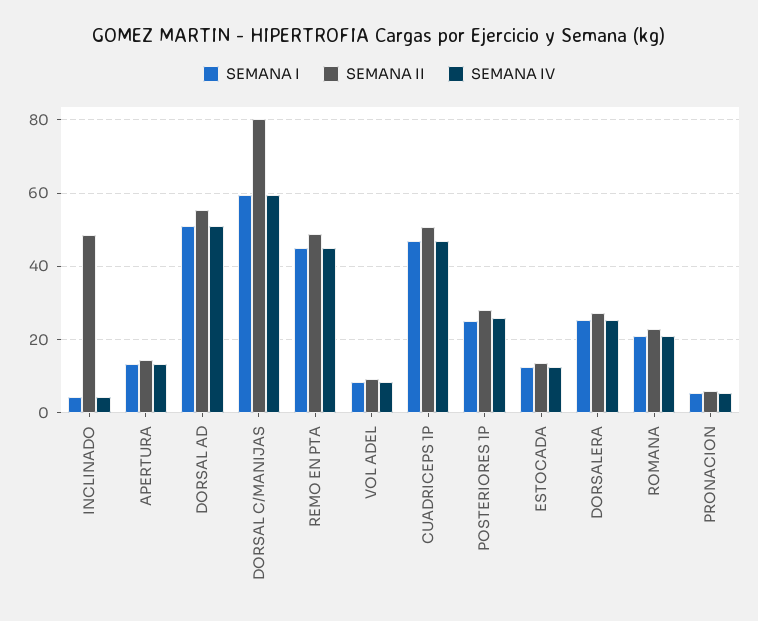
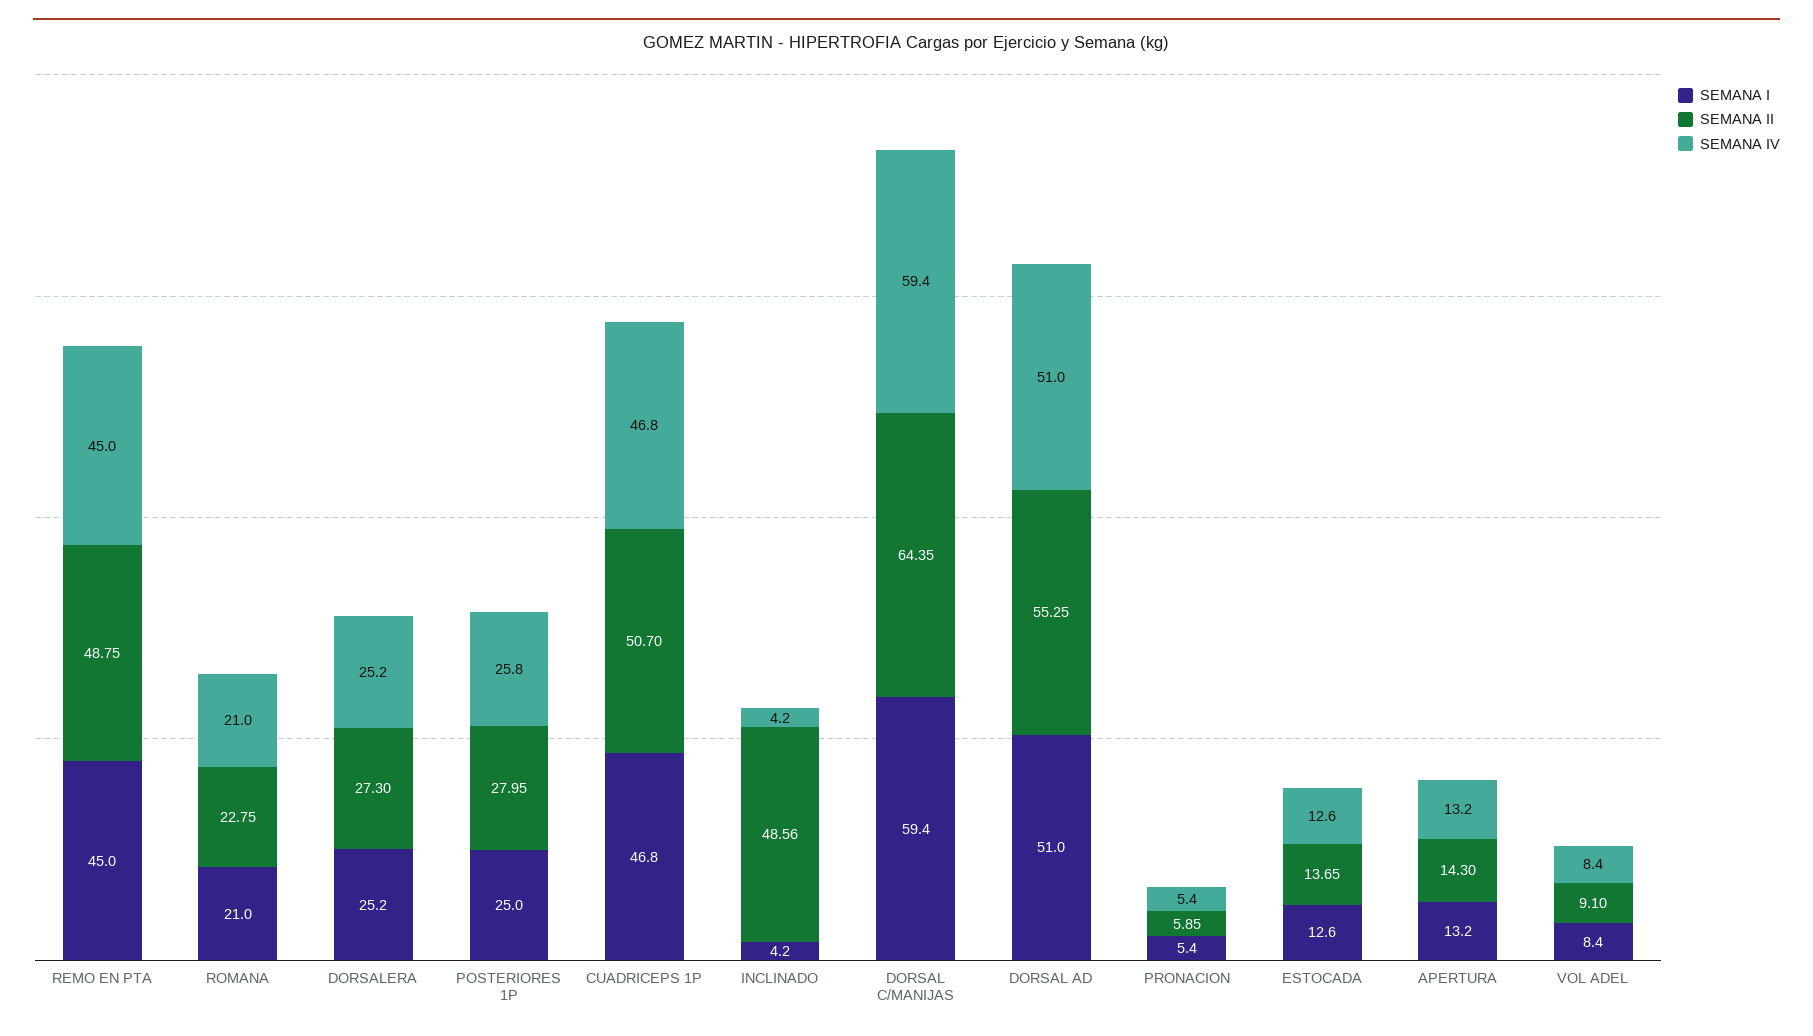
SEMANA II, DORSAL C/MANIJAS: 80 -> 64.35

